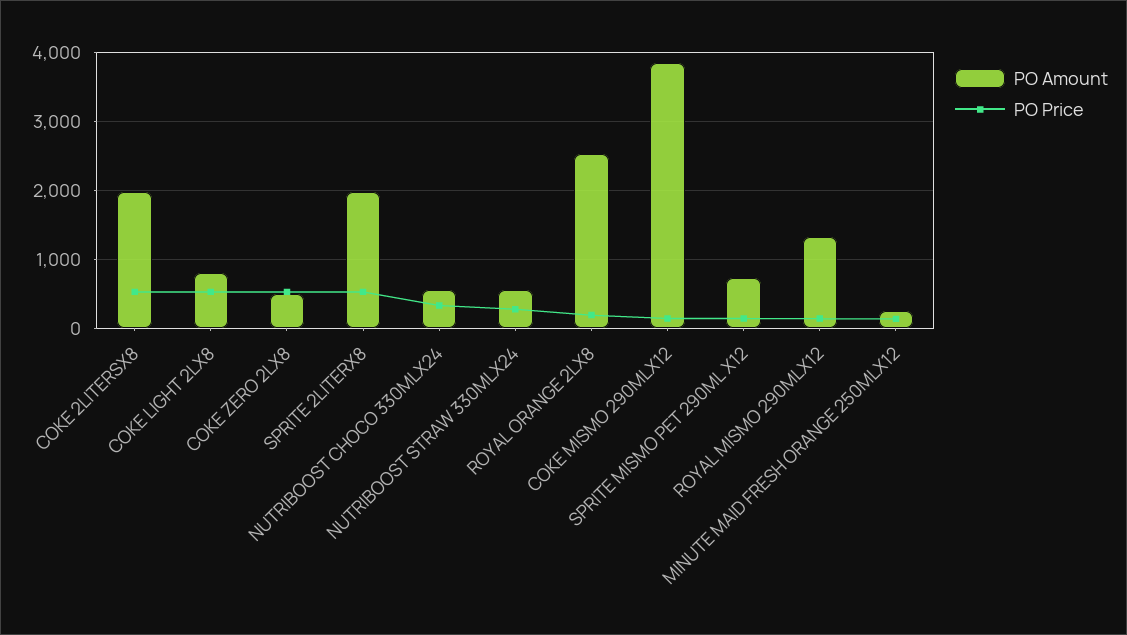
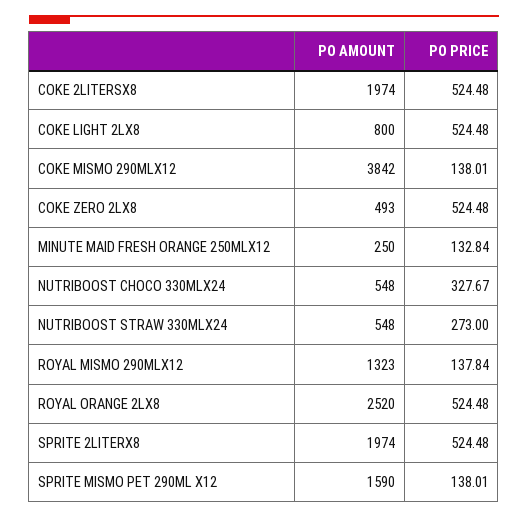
PO Price, ROYAL ORANGE 2LX8: 200 -> 524.48
PO Amount, SPRITE MISMO PET 290ML X12: 700 -> 1590

